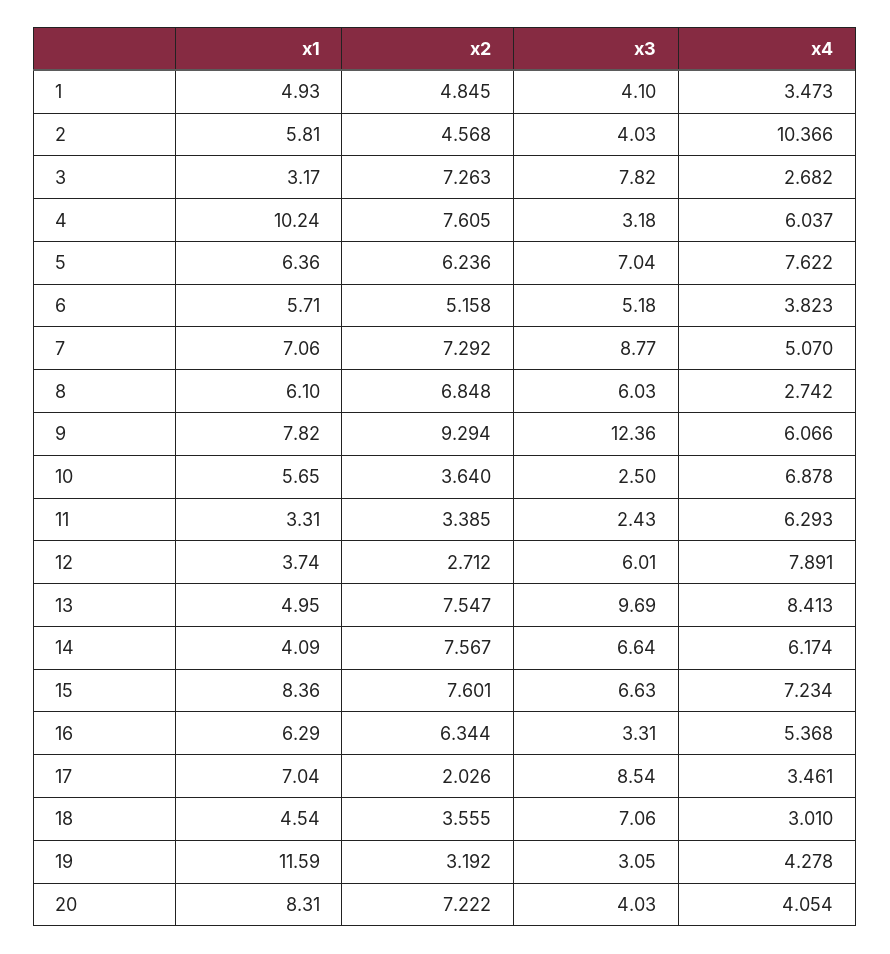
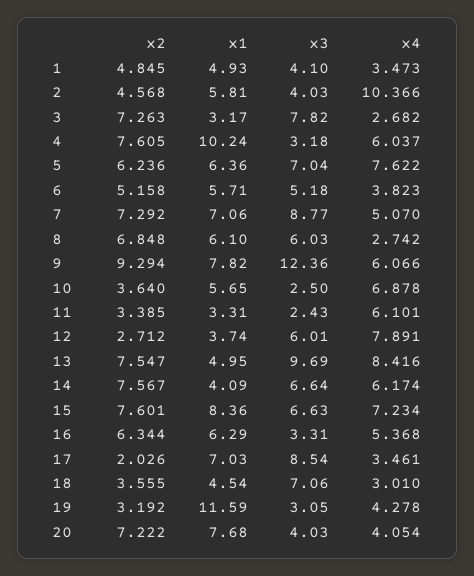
x4, 11: 6.293 -> 6.101
x4, 13: 8.413 -> 8.416
x1, 17: 7.04 -> 7.03
x1, 20: 8.31 -> 7.68

